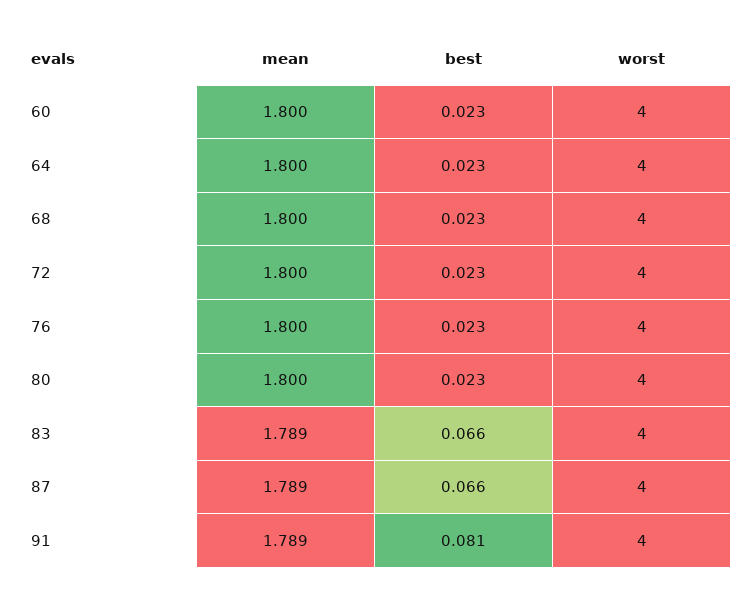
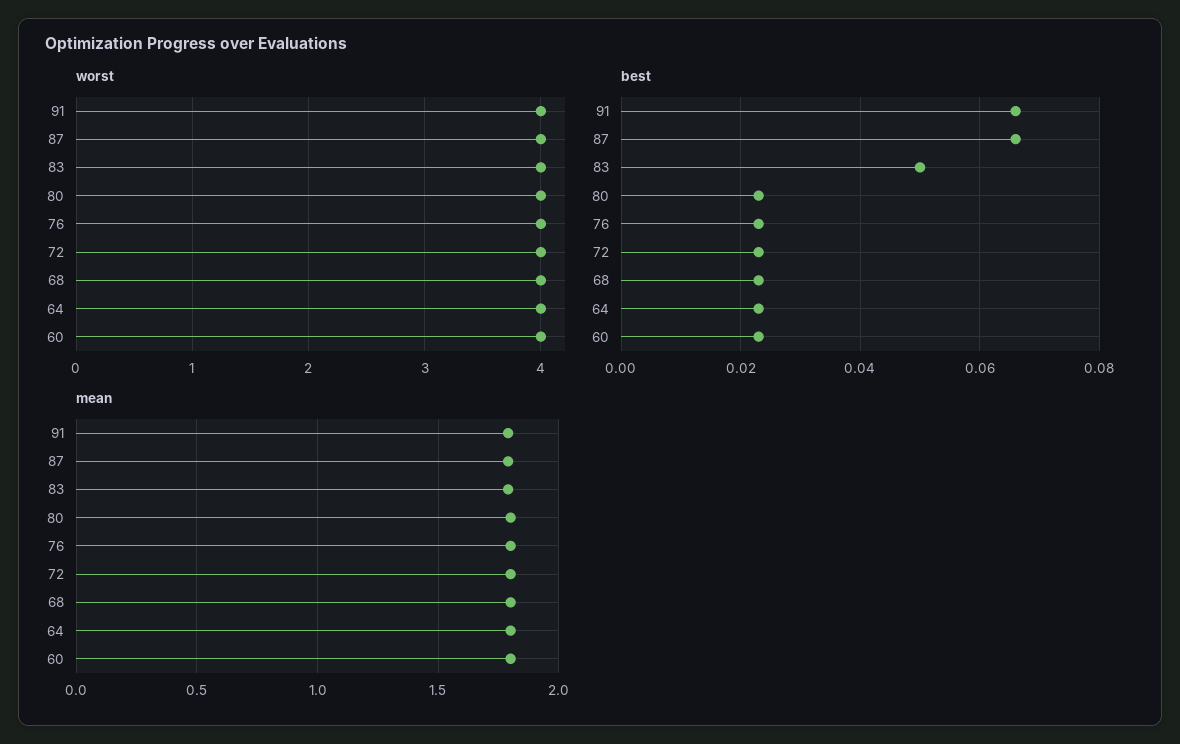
best, 83: 0.066 -> 0.05
best, 91: 0.081 -> 0.065

